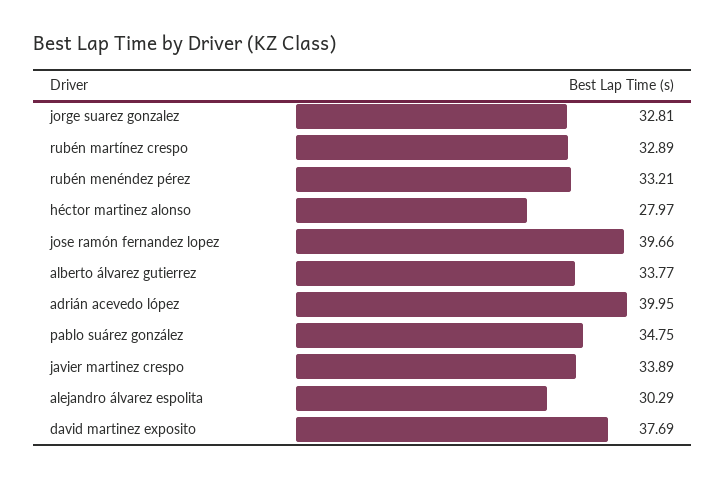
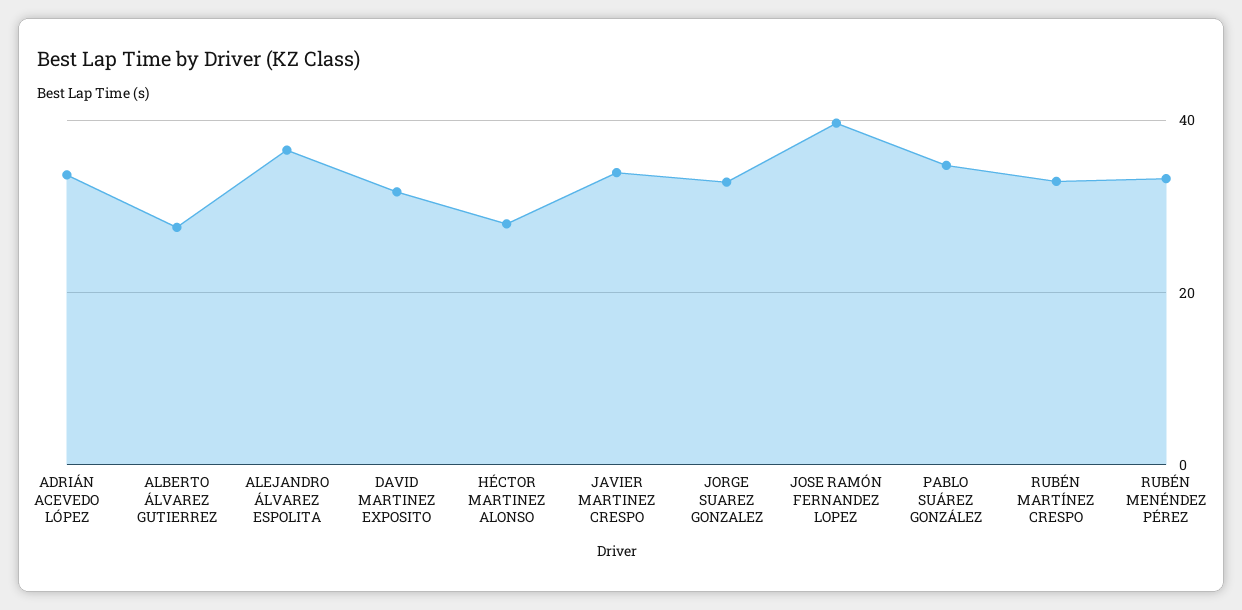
alberto álvarez gutierrez: 33.77 -> 28
adrián acevedo lópez: 39.95 -> 34
alejandro álvarez espolita: 30.29 -> 36
david martinez exposito: 37.69 -> 32

